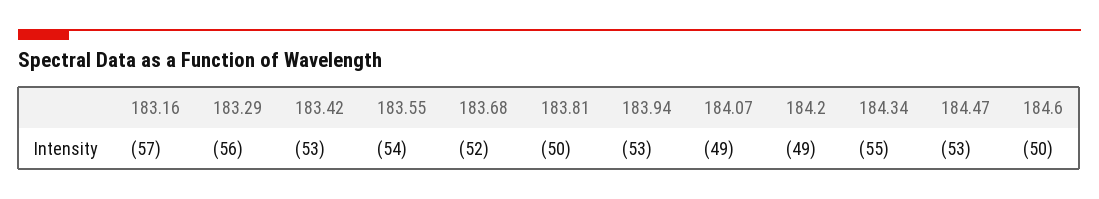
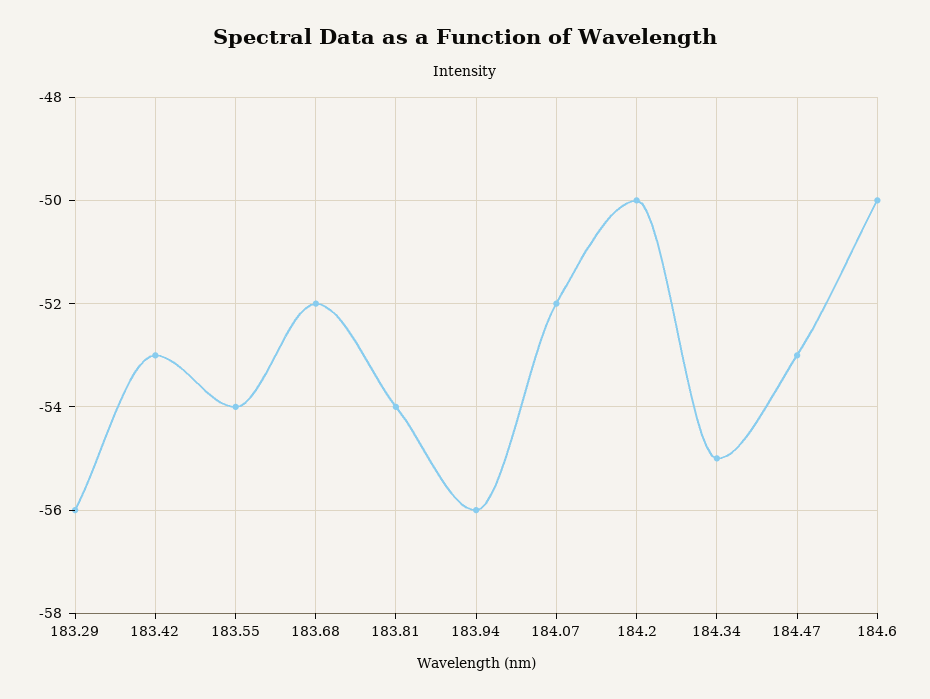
183.16: -57 -> none
183.81: -50 -> -54
183.94: -53 -> -56
184.07: -49 -> -52
184.2: -49 -> -50

